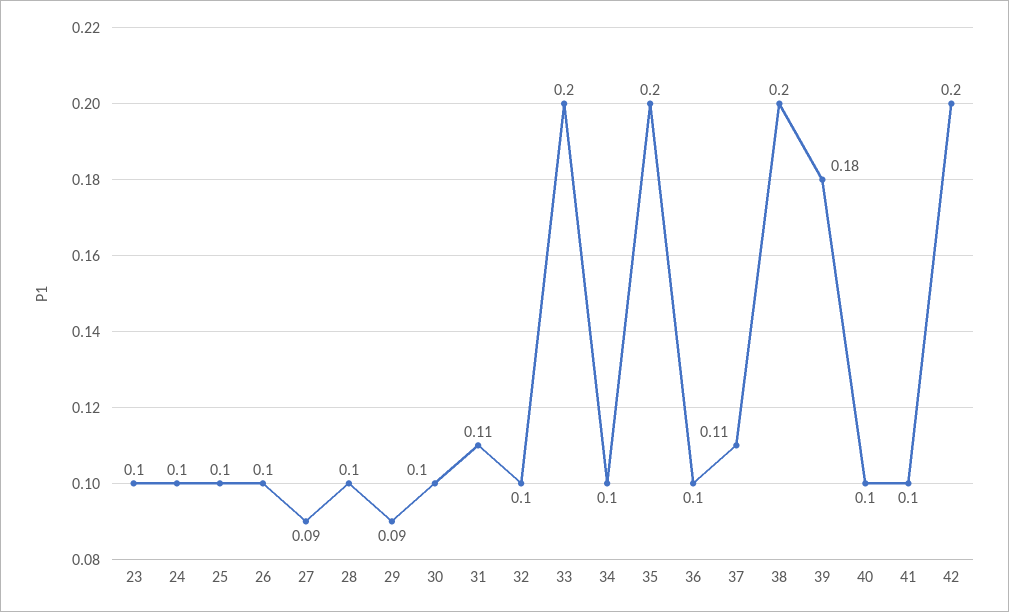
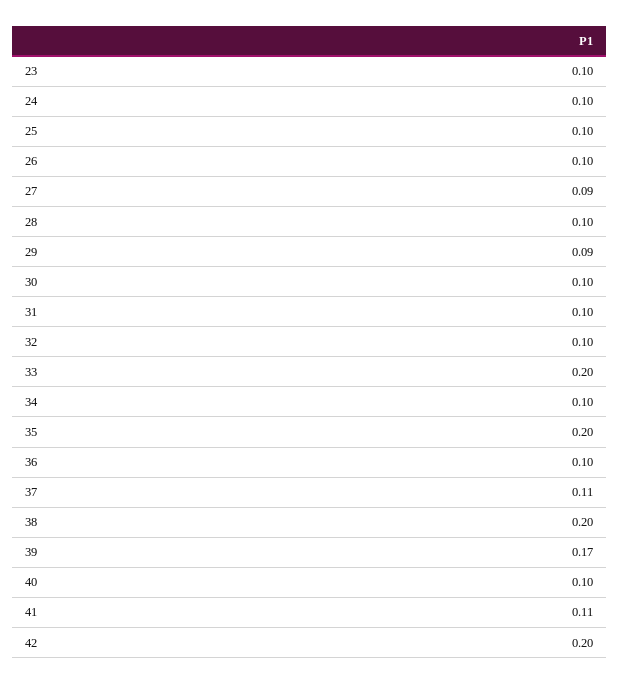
31: 0.11 -> 0.1
39: 0.18 -> 0.17
41: 0.1 -> 0.11

